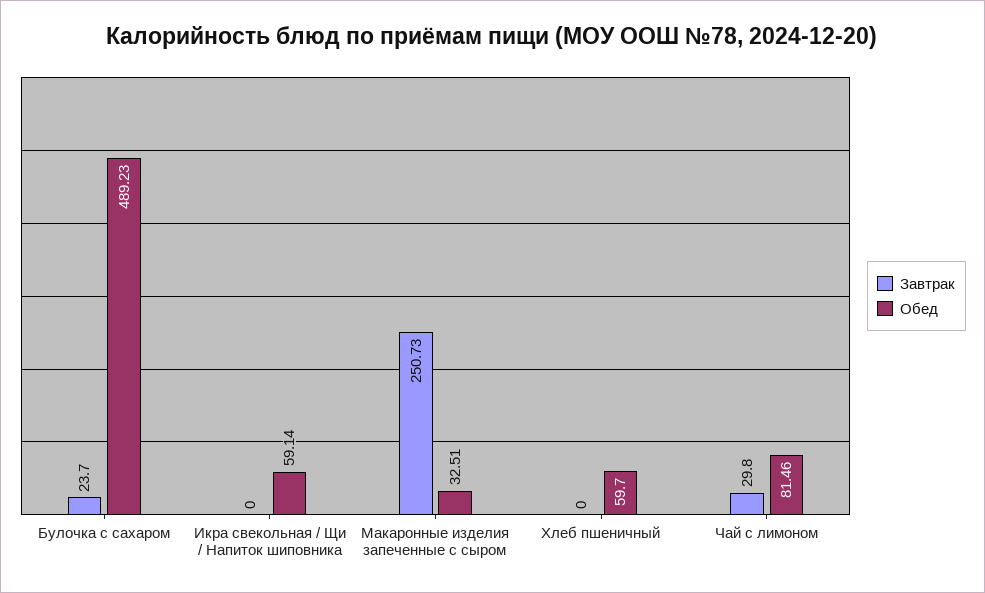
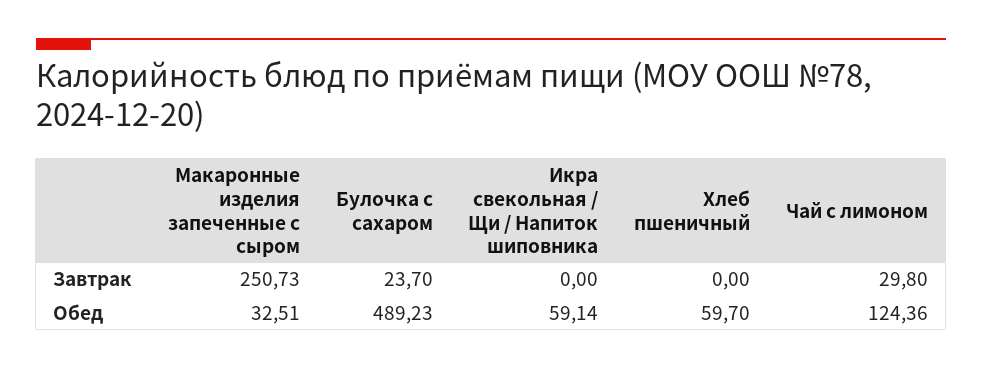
Обед, Чай с лимоном: 81.46 -> 124.36

